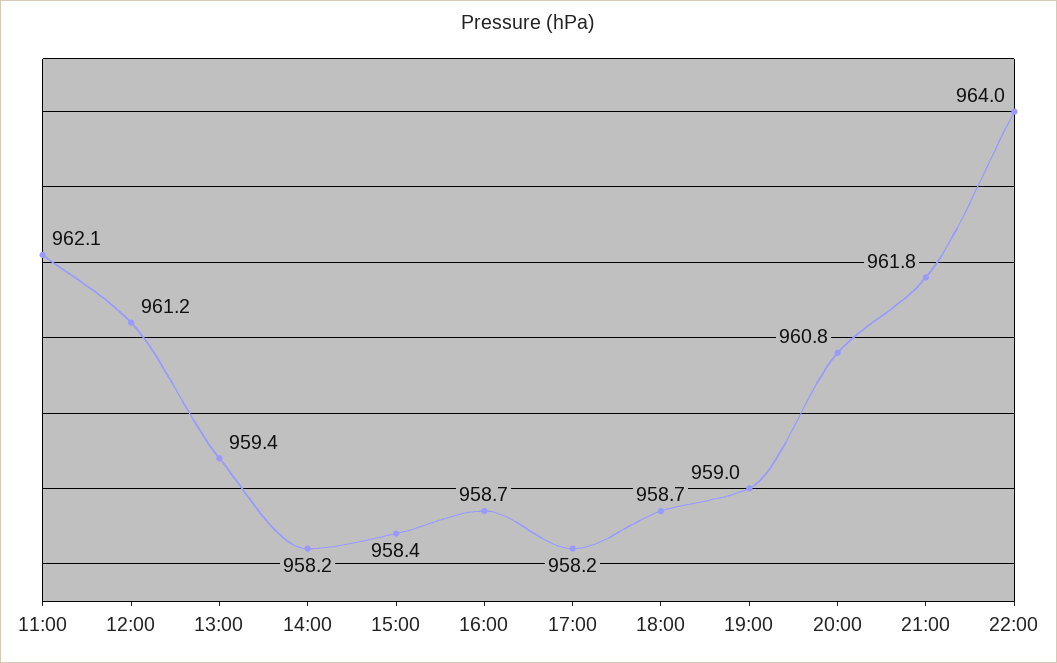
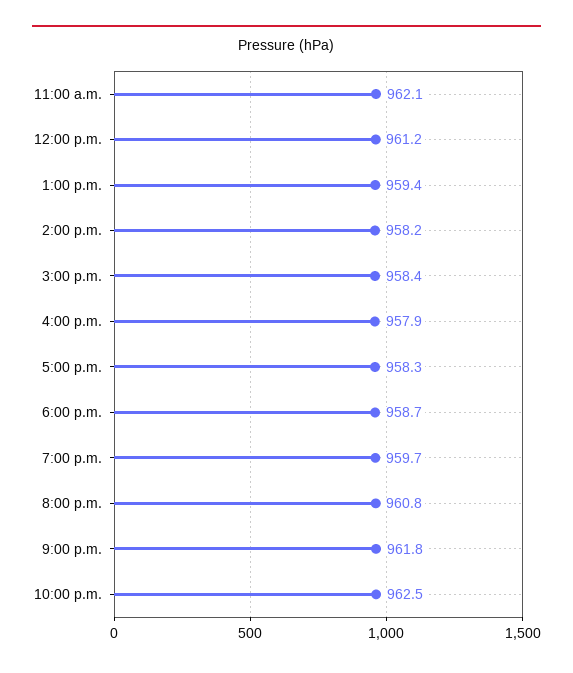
16:00: 958.7 -> 957.9
17:00: 958.2 -> 958.3
19:00: 959 -> 959.7
22:00: 964 -> 962.5

